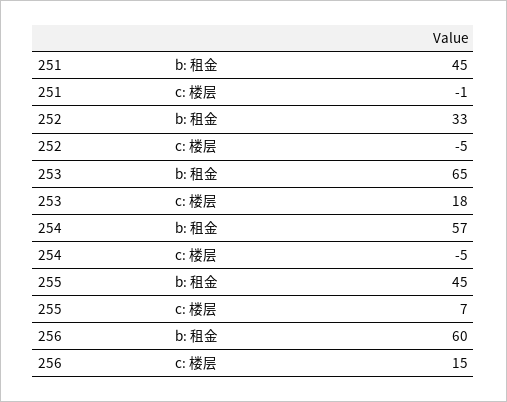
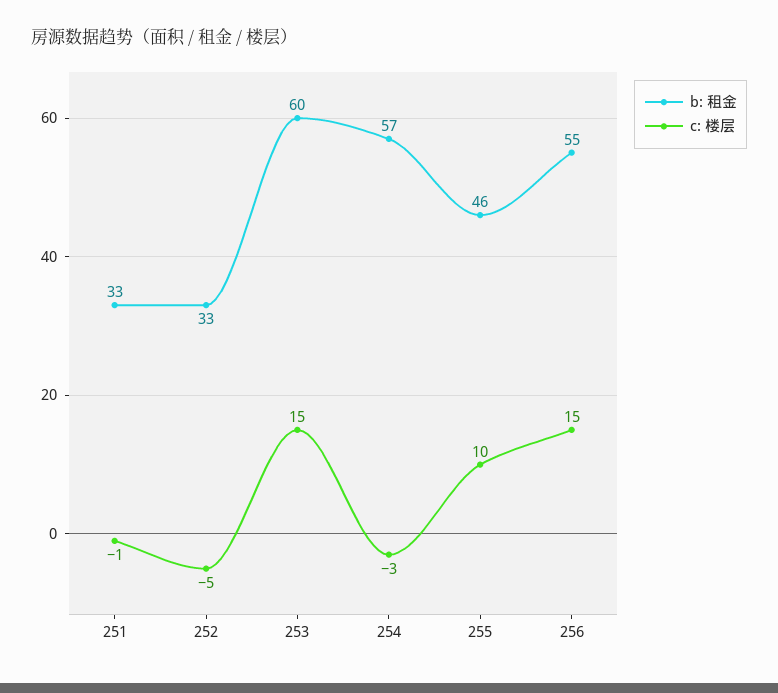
b: 租金, 251: 45 -> 33
b: 租金, 253: 65 -> 60
c: 楼层, 253: 18 -> 15
c: 楼层, 254: -5 -> -3
b: 租金, 255: 45 -> 46
c: 楼层, 255: 7 -> 10
b: 租金, 256: 60 -> 55

